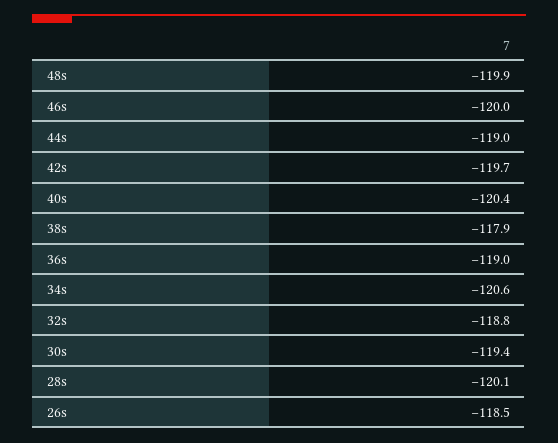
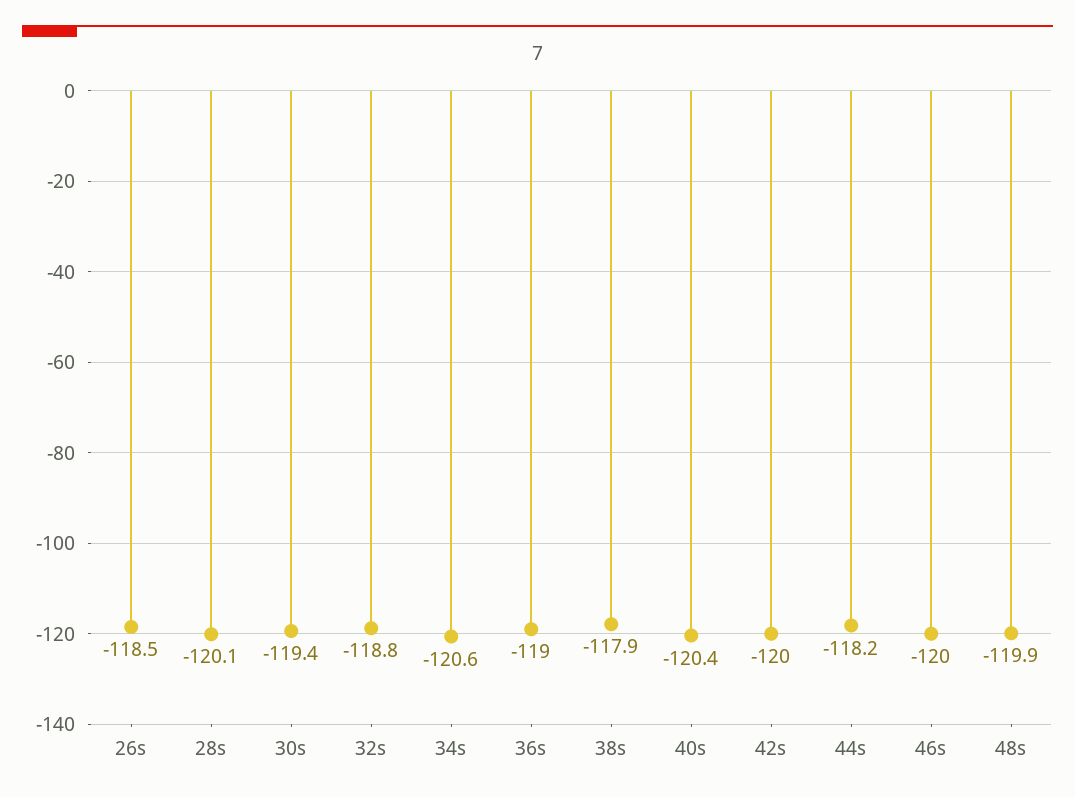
44s: -119 -> -118.2
42s: -119.7 -> -120

